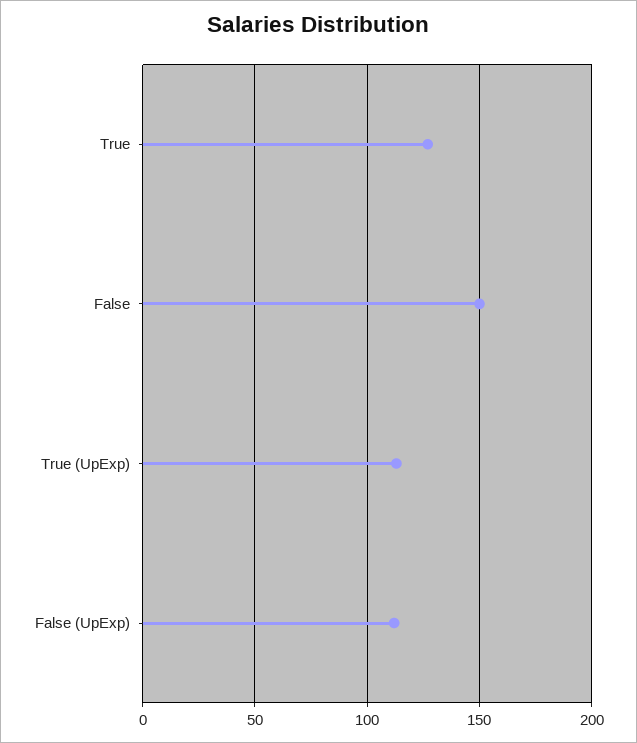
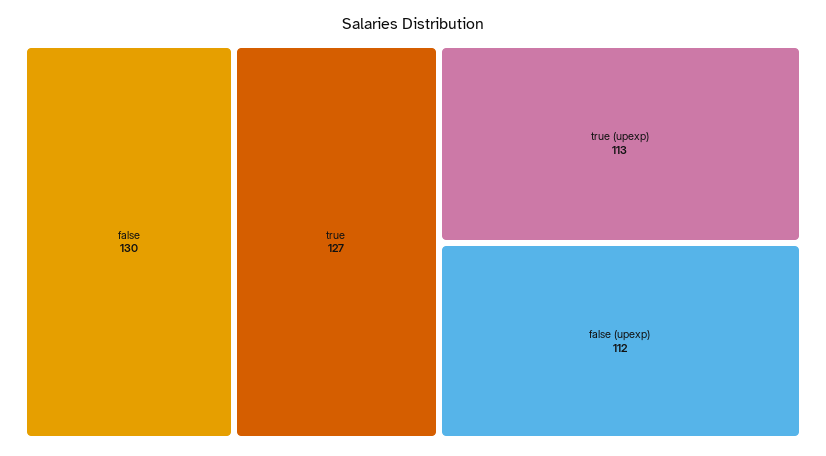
False: 150 -> 130

